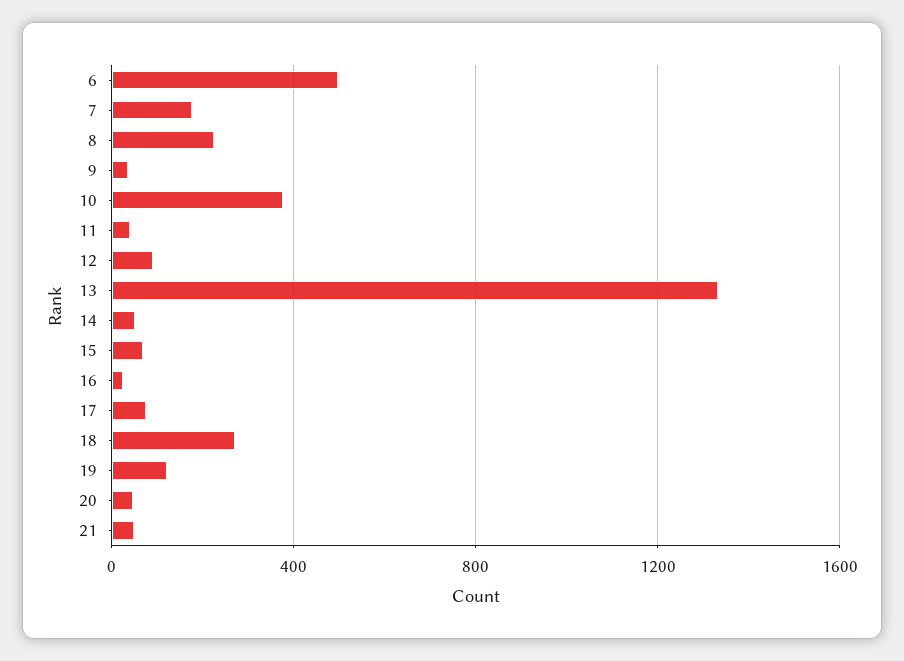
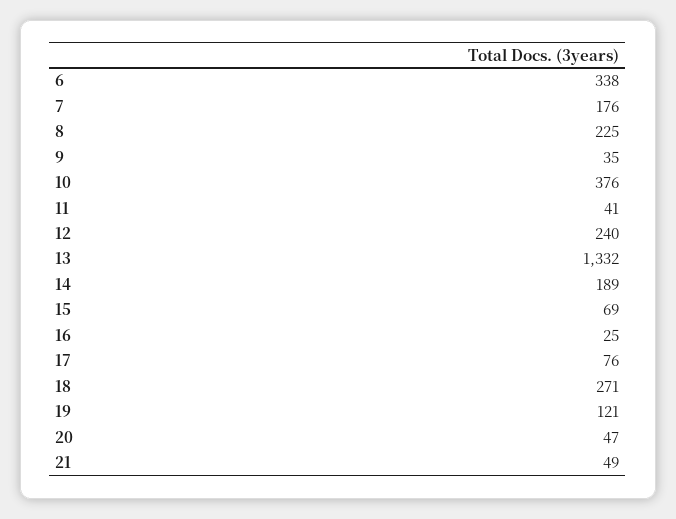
6: 500 -> 338
12: 100 -> 240
14: 50 -> 189

